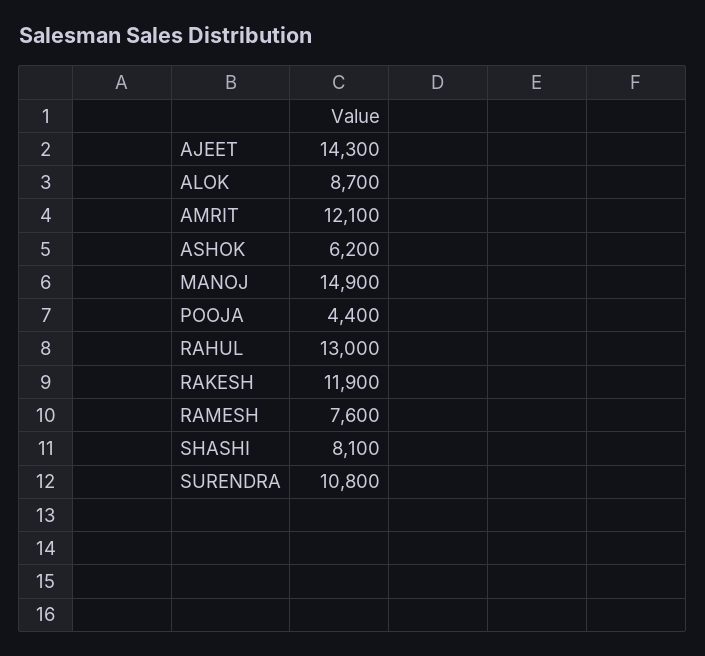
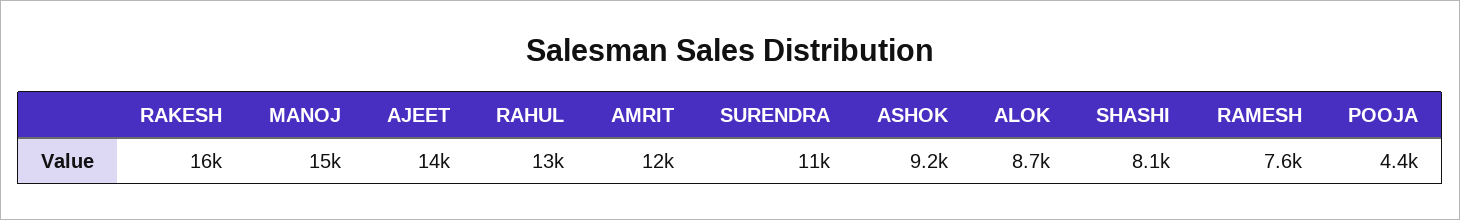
ASHOK: 6200 -> 9200
RAKESH: 11900 -> 16000

